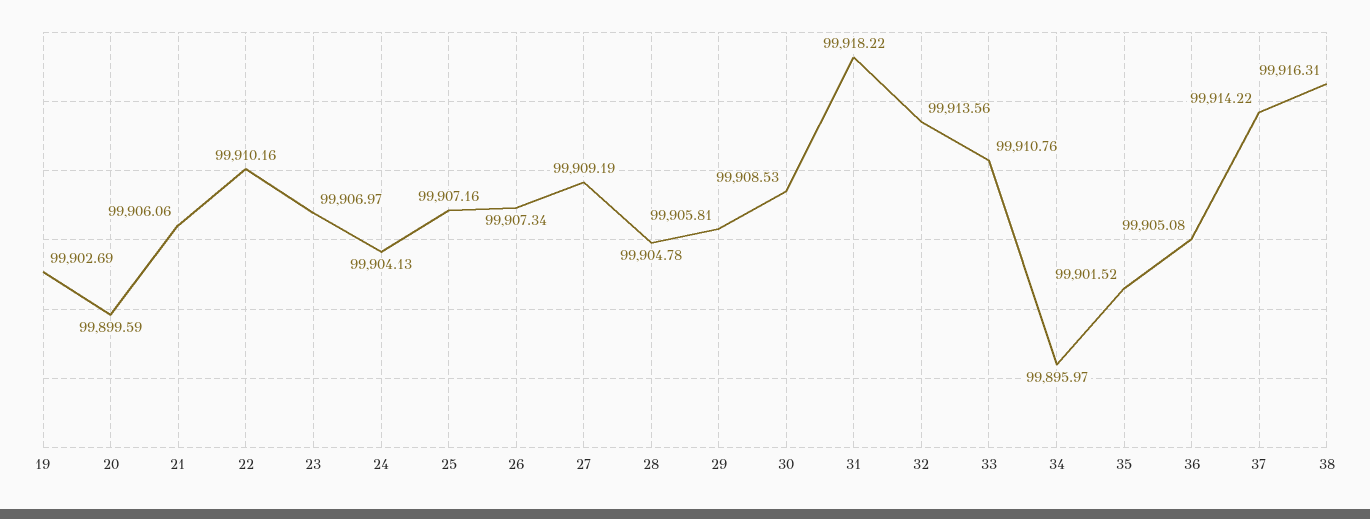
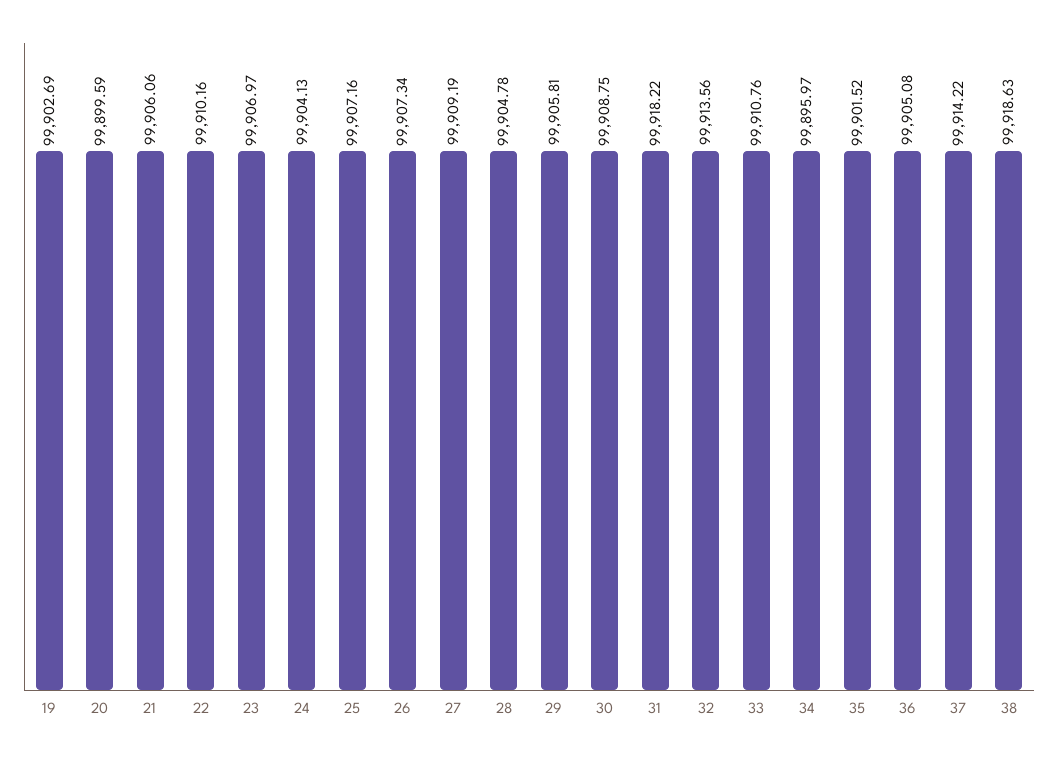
30: 99908.53 -> 99908.75
38: 99916.31 -> 99918.63

